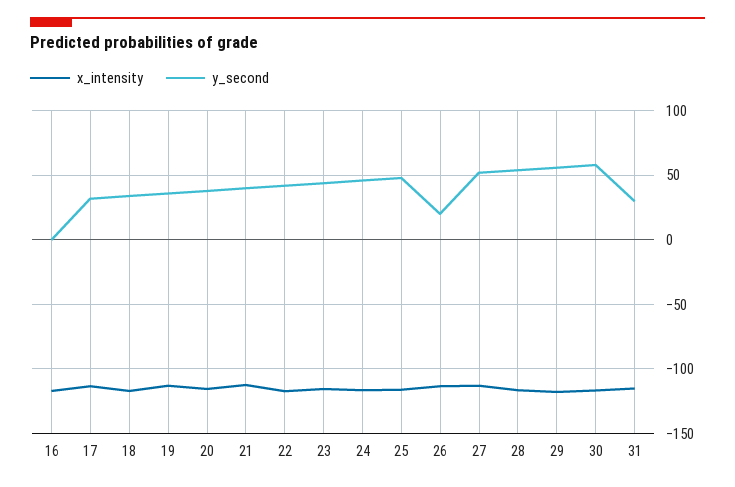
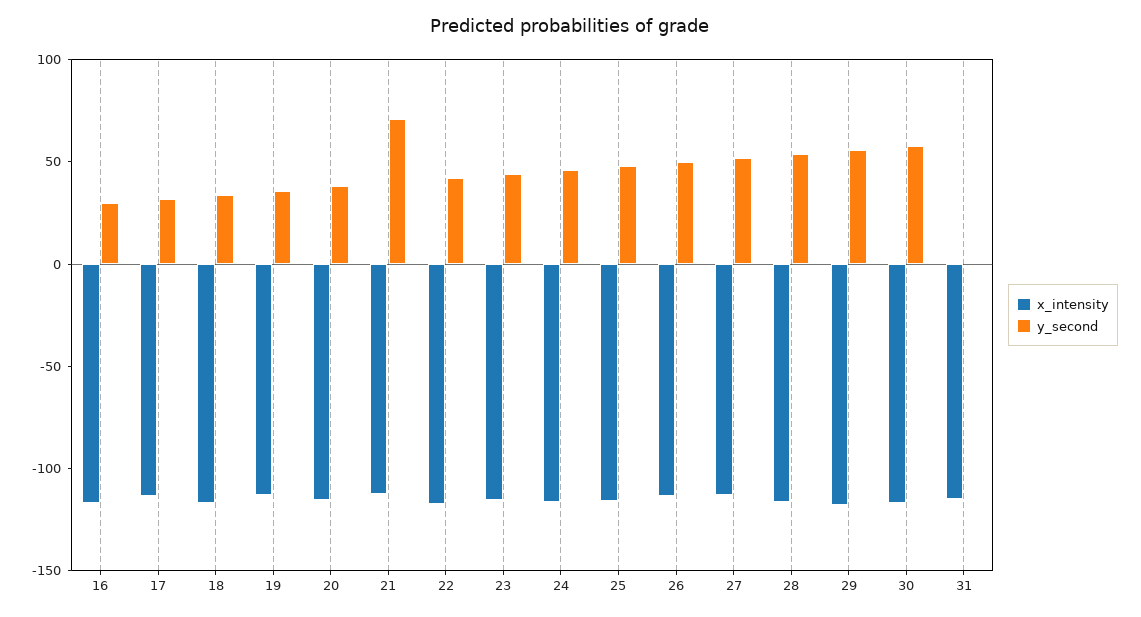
y_second, 16: 0 -> 30
y_second, 21: 40 -> 70
y_second, 26: 20 -> 50
y_second, 31: 30 -> 0

